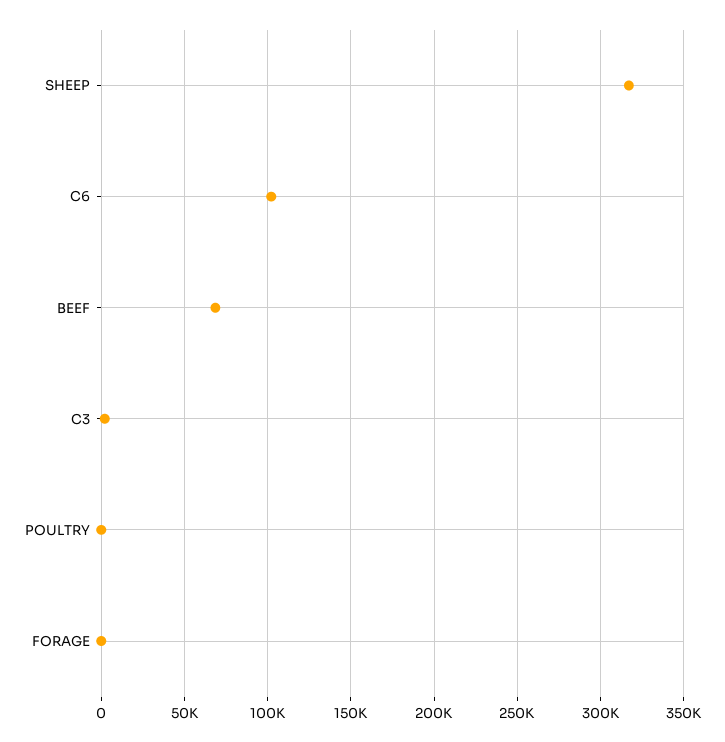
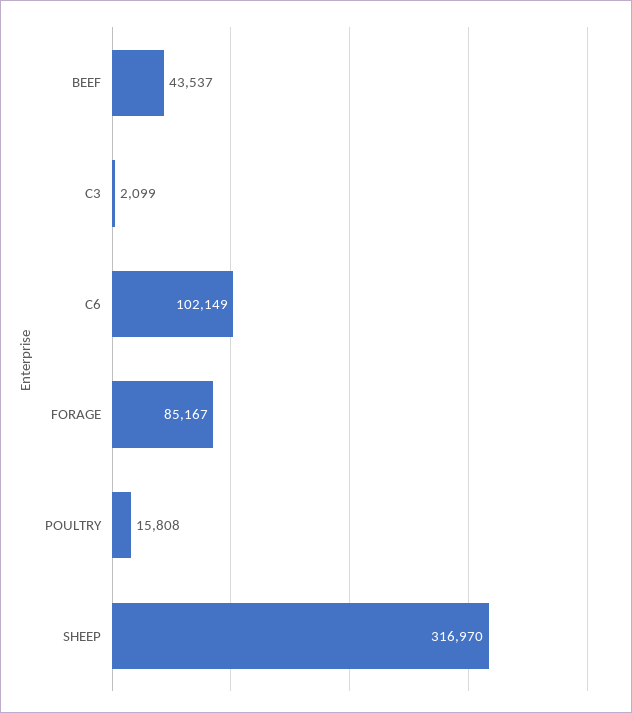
BEEF: 70000 -> 43537
POULTRY: 0 -> 15808
FORAGE: 0 -> 85167

